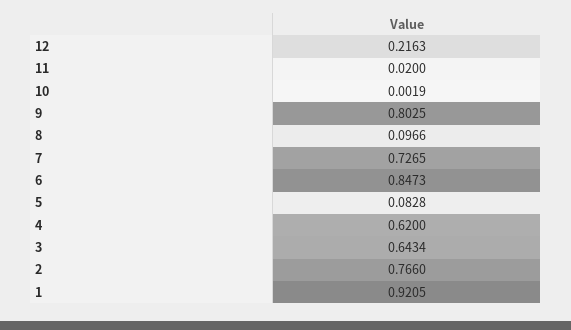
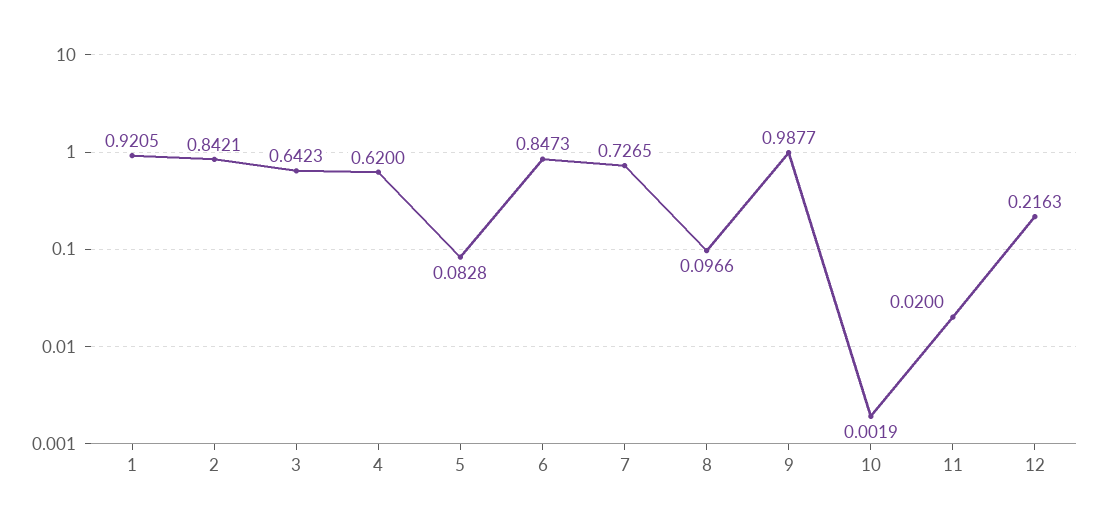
9: 0.8025 -> 0.9877
3: 0.6434 -> 0.6423
2: 0.766 -> 0.8421

